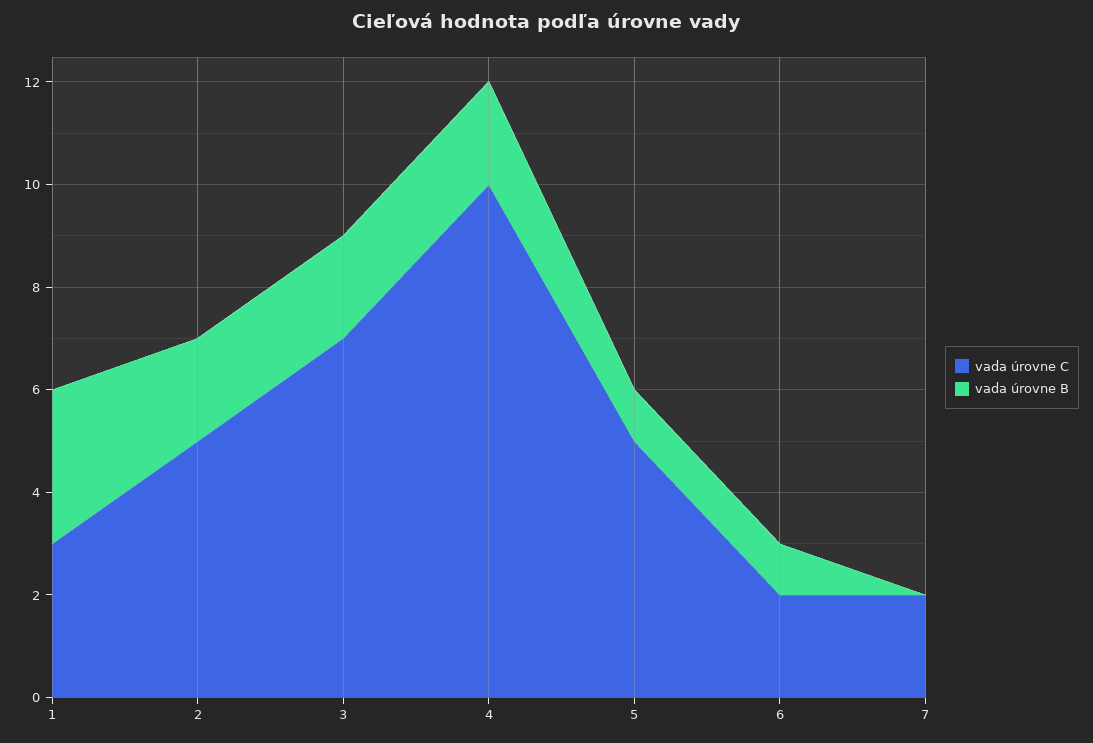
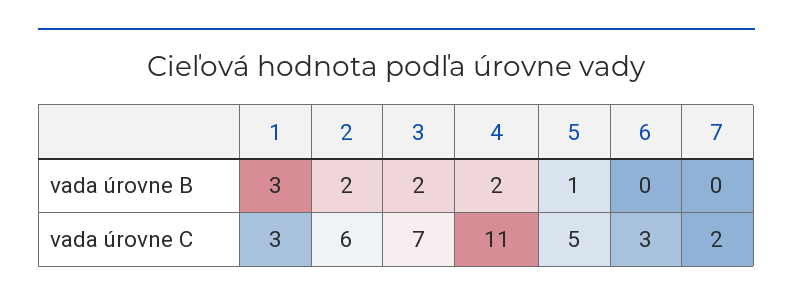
vada úrovne C, 2: 5 -> 6
vada úrovne C, 4: 10 -> 11
vada úrovne C, 6: 2 -> 3
vada úrovne B, 6: 1 -> 0

